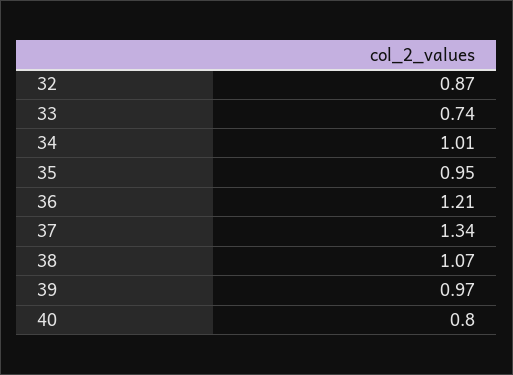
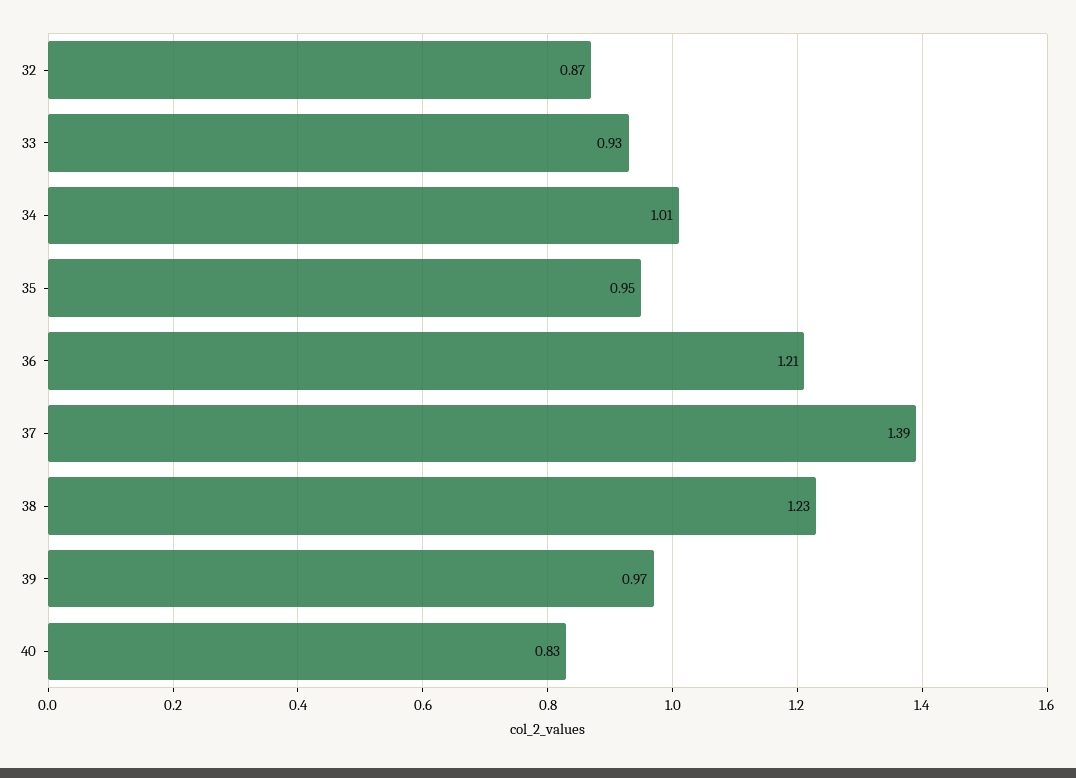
33: 0.74 -> 0.93
37: 1.34 -> 1.39
38: 1.07 -> 1.23
40: 0.8 -> 0.83

